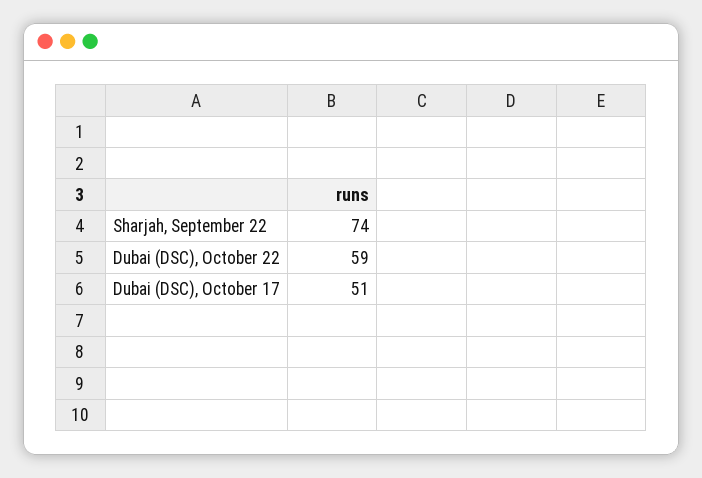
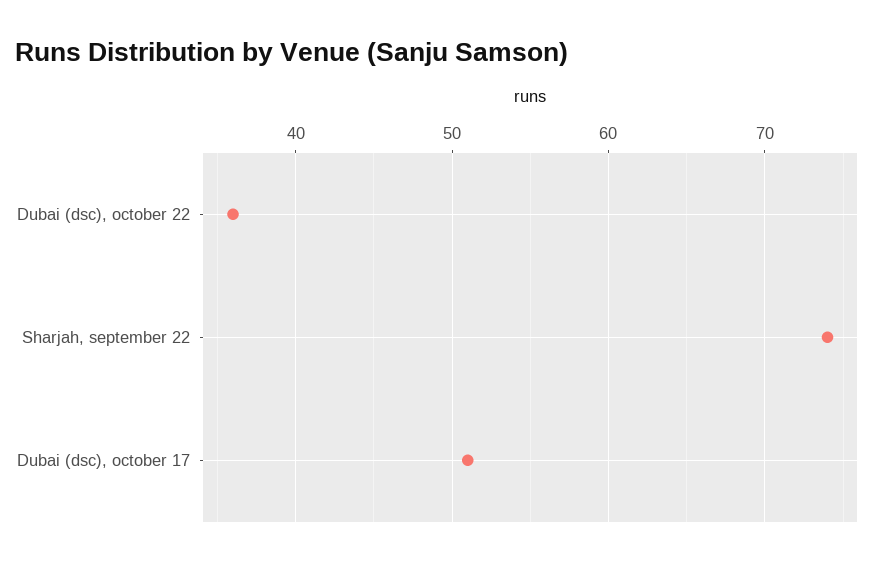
Dubai (DSC), October 22: 59 -> 36

